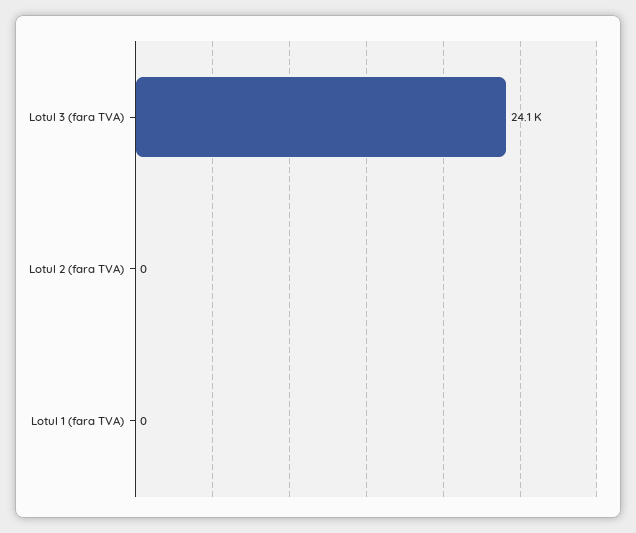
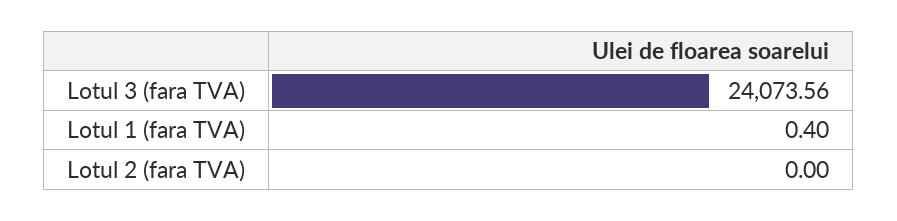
Lotul 1 (fara TVA): 0 -> 0.4

